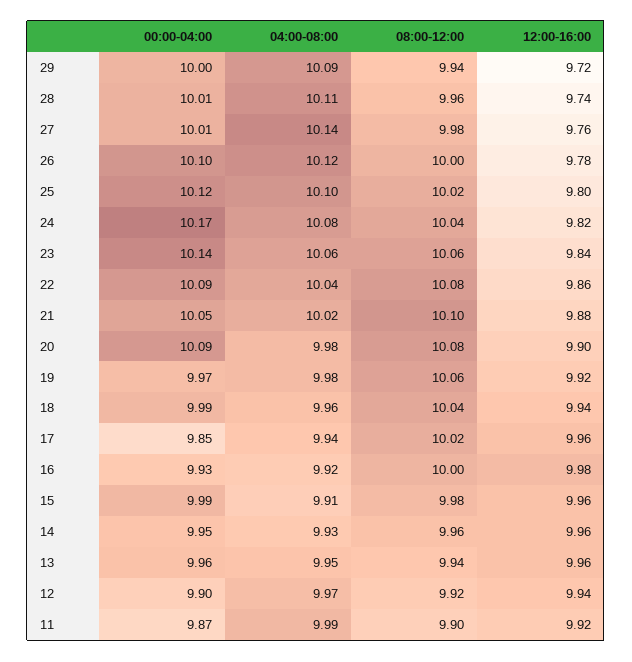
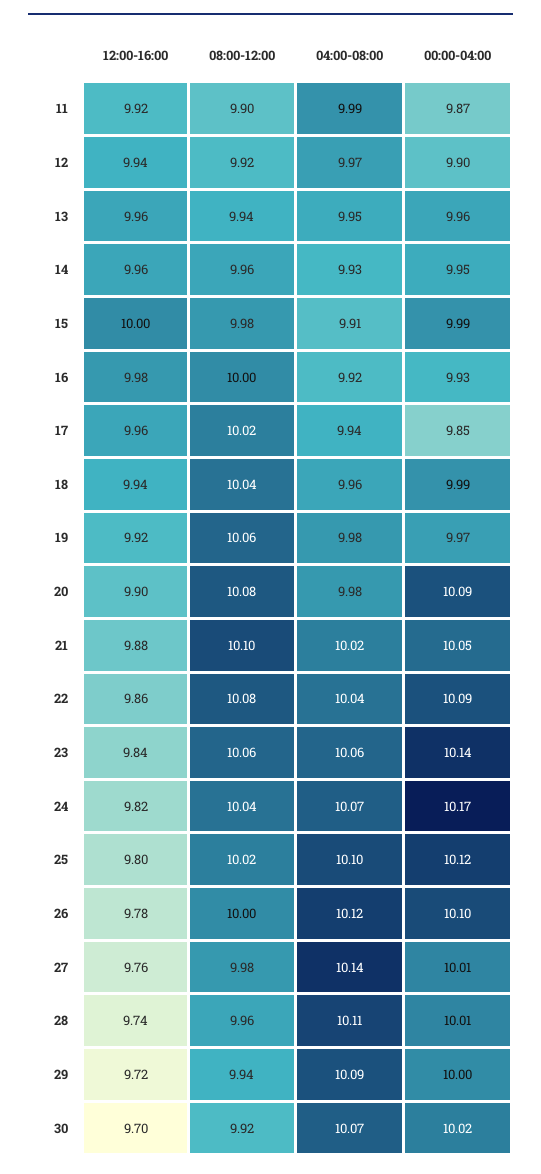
04:00-08:00, 24: 10.08 -> 10.07
12:00-16:00, 15: 9.96 -> 10
12:00-16:00, 30: none -> 9.7
08:00-12:00, 30: none -> 9.92
04:00-08:00, 30: none -> 10.07
00:00-04:00, 30: none -> 10.02

